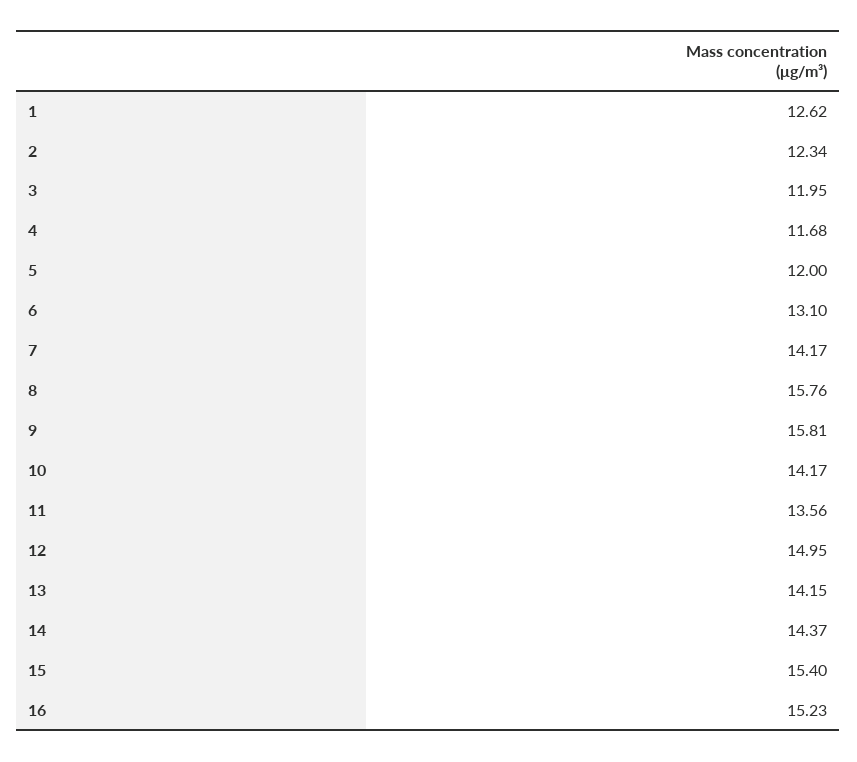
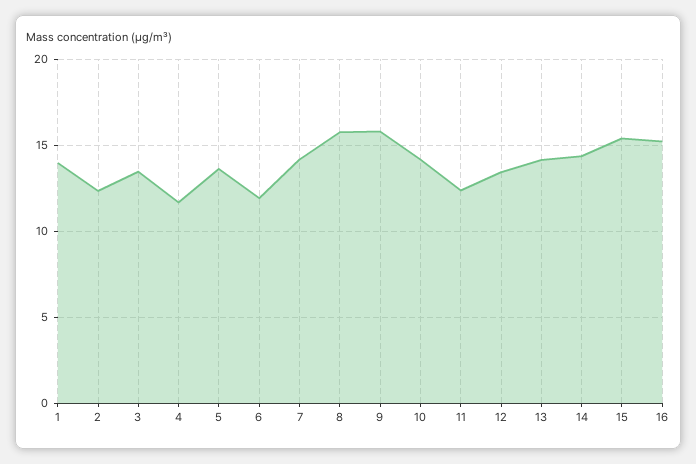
1: 12.62 -> 14
3: 11.95 -> 13.5
5: 12 -> 13.5
6: 13.1 -> 12
11: 13.56 -> 12.5
12: 14.95 -> 13.5

